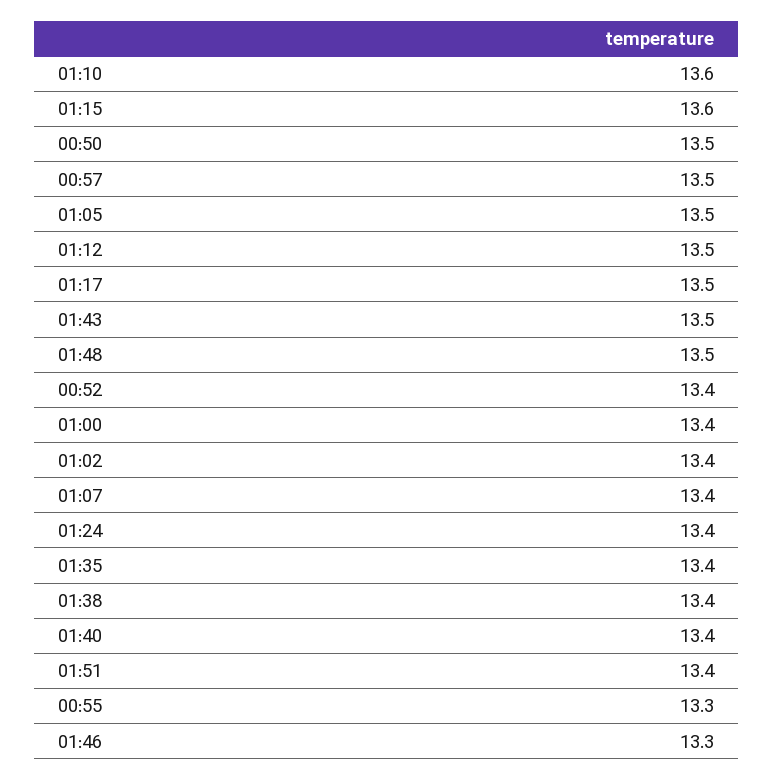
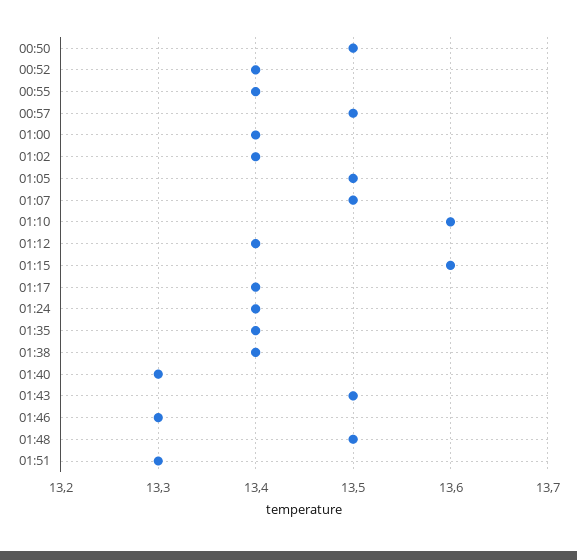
01:12: 13.5 -> 13.4
01:17: 13.5 -> 13.4
01:07: 13.4 -> 13.5
01:40: 13.4 -> 13.3
01:51: 13.4 -> 13.3
00:55: 13.3 -> 13.4

